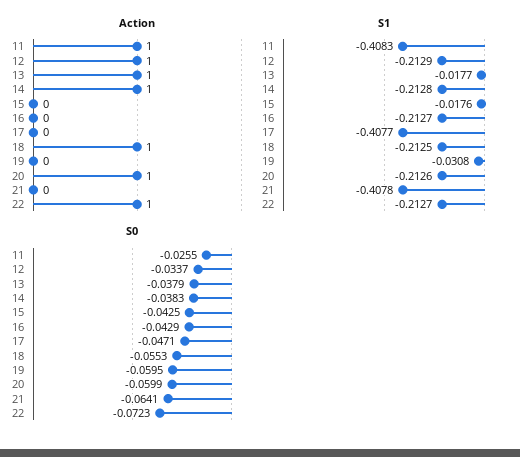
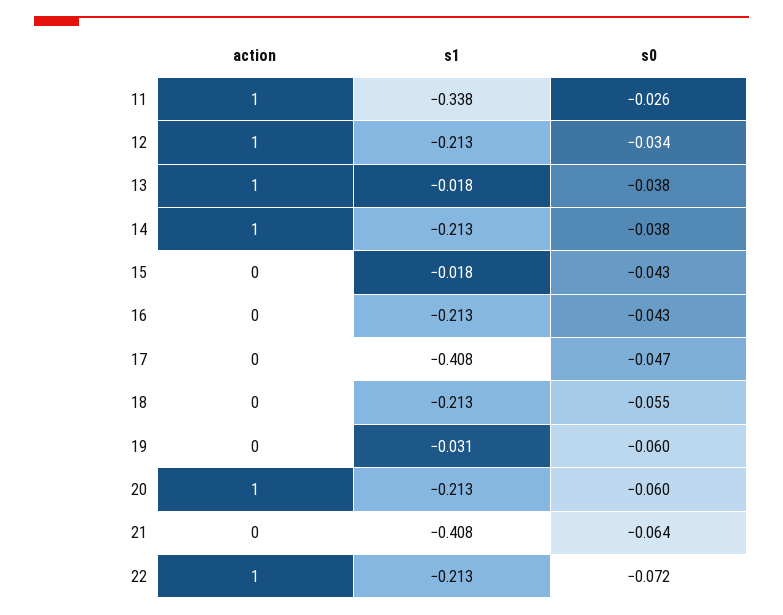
Action, 18: 1 -> 0
S1, 11: -0.4083 -> -0.338

